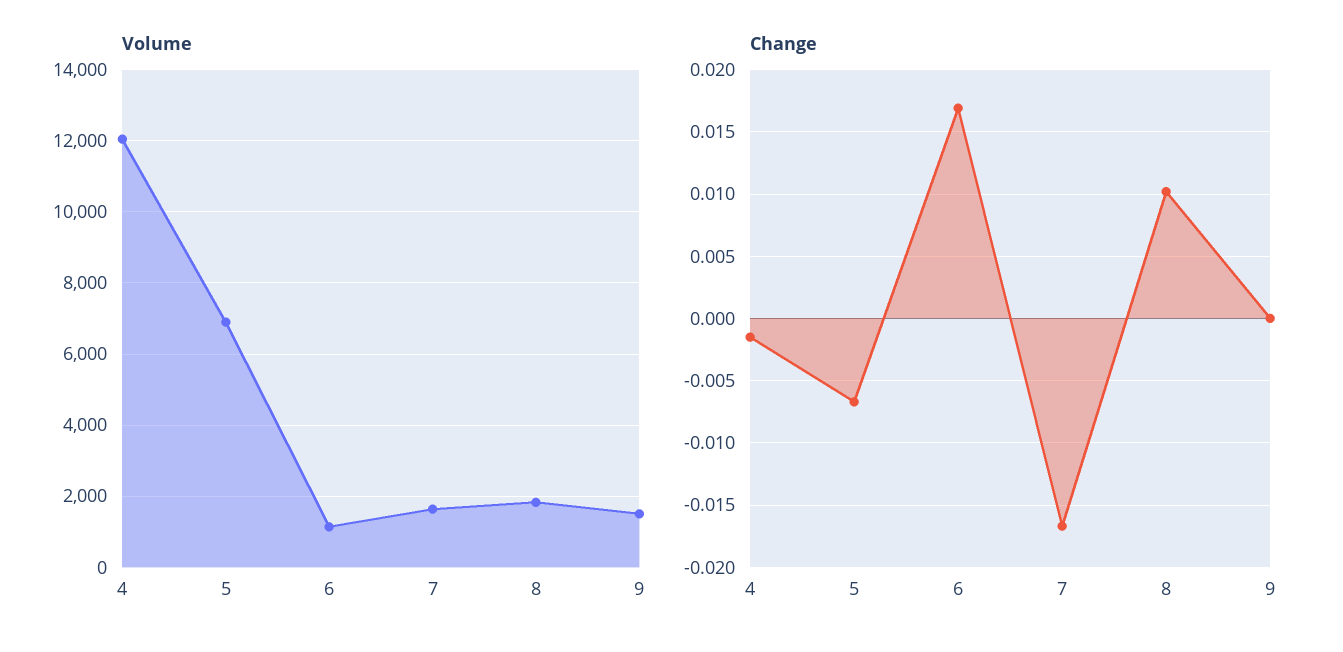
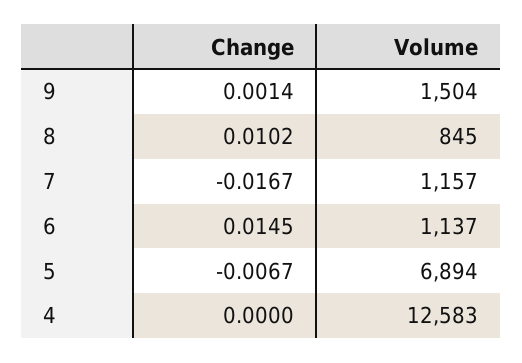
Volume, 4: 12000 -> 12583
Volume, 7: 1600 -> 1157
Volume, 8: 1800 -> 845
Change, 4: -0.0015 -> 0
Change, 6: 0.017 -> 0.0145
Change, 9: 0 -> 0.0014

